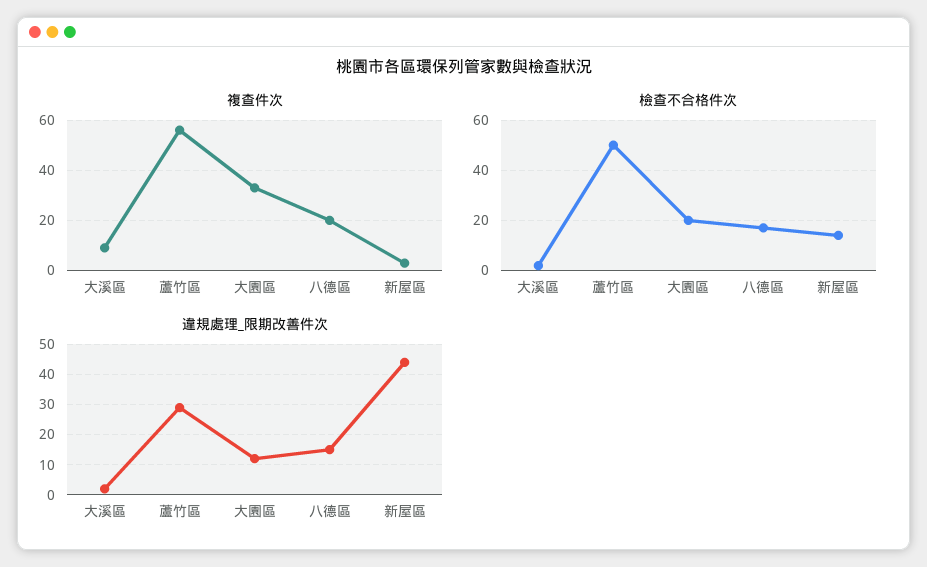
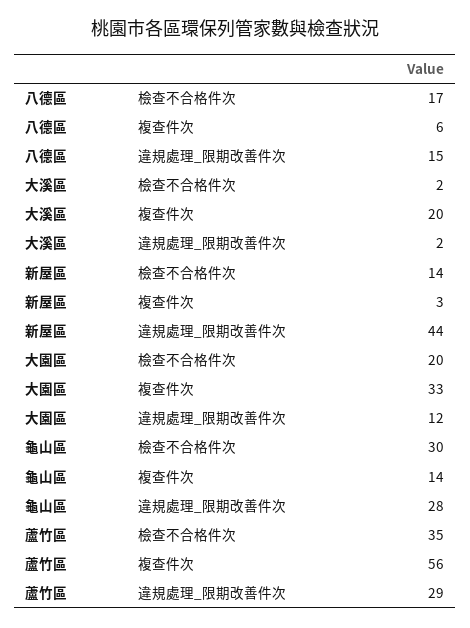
複查件次, 大溪區: 10 -> 20
複查件次, 八德區: 20 -> 6
檢查不合格件次, 蘆竹區: 50 -> 35
檢查不合格件次, 龜山區: none -> 30
複查件次, 龜山區: none -> 14
違規處理_限期改善件次, 龜山區: none -> 28

